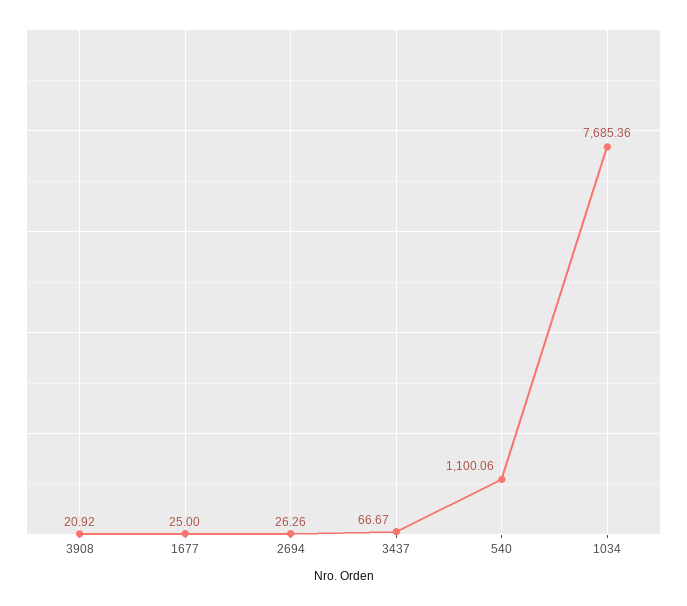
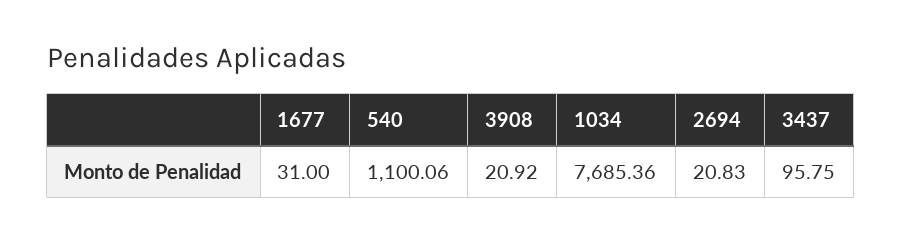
1677: 25 -> 31
2694: 26.26 -> 20.83
3437: 66.67 -> 95.75

